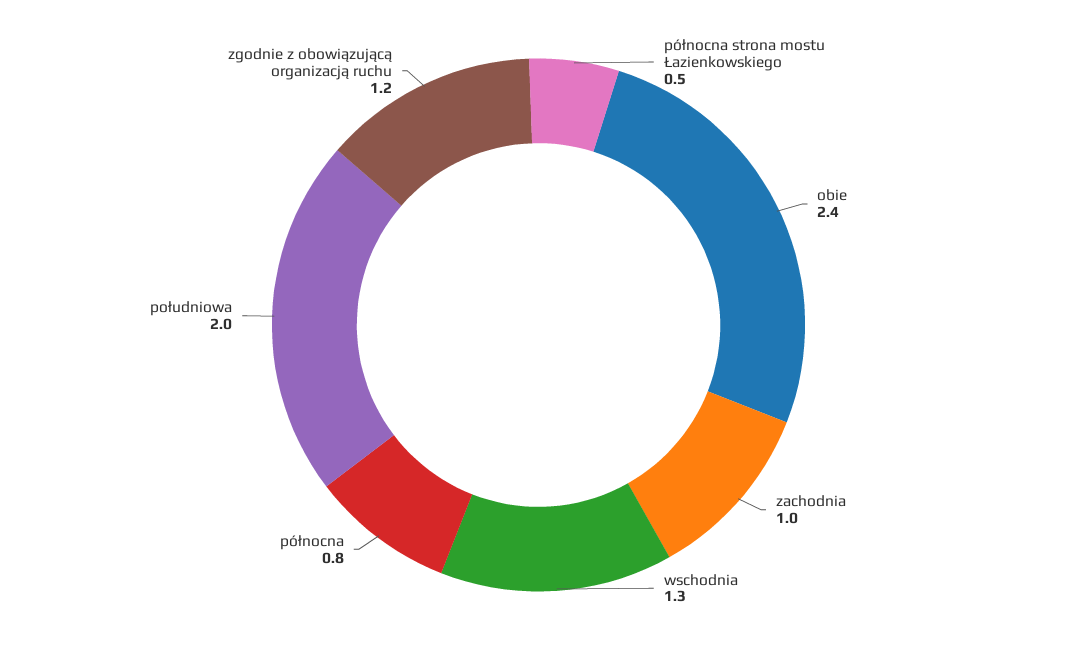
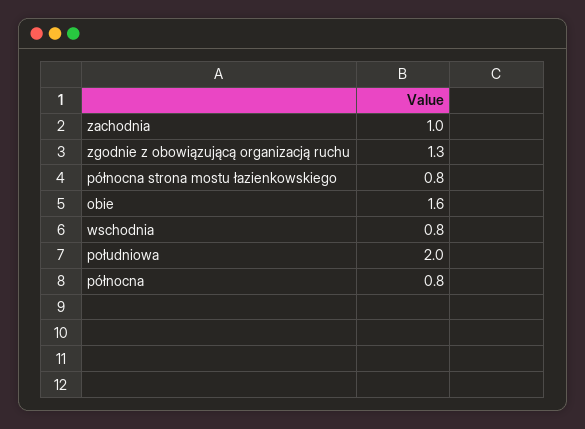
północna strona mostu Łazienkowskiego: 0.5 -> 0.8
obie: 2.4 -> 1.6
wschodnia: 1.3 -> 0.8
zgodnie z obowiązującą organizacją ruchu: 1.2 -> 1.3

